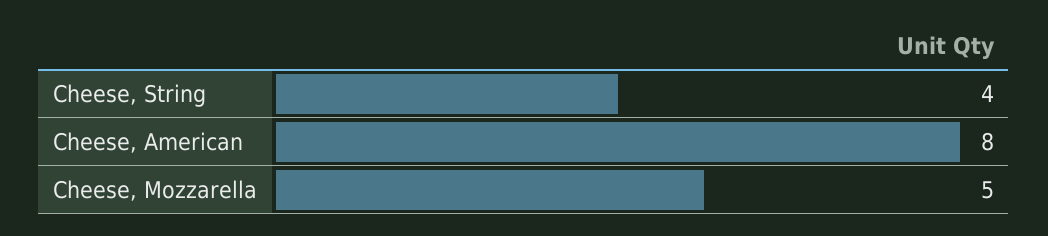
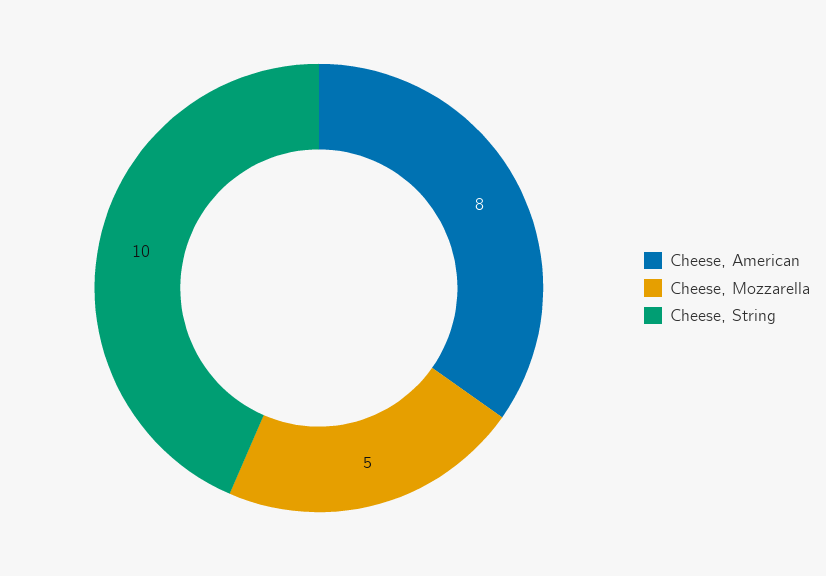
Cheese, String: 4 -> 10

